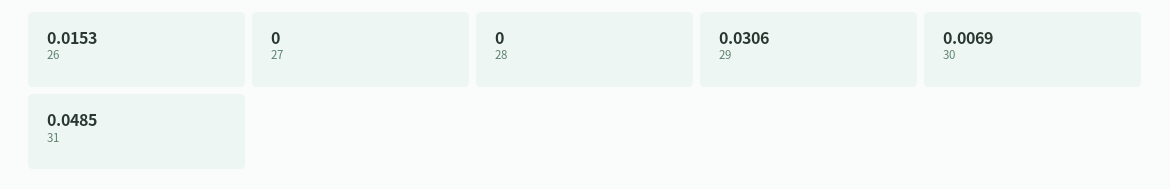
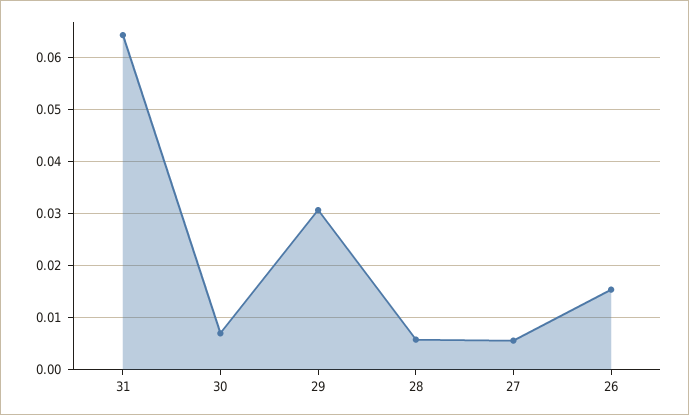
27: 0 -> 0.006
28: 0 -> 0.006
31: 0.0485 -> 0.064

